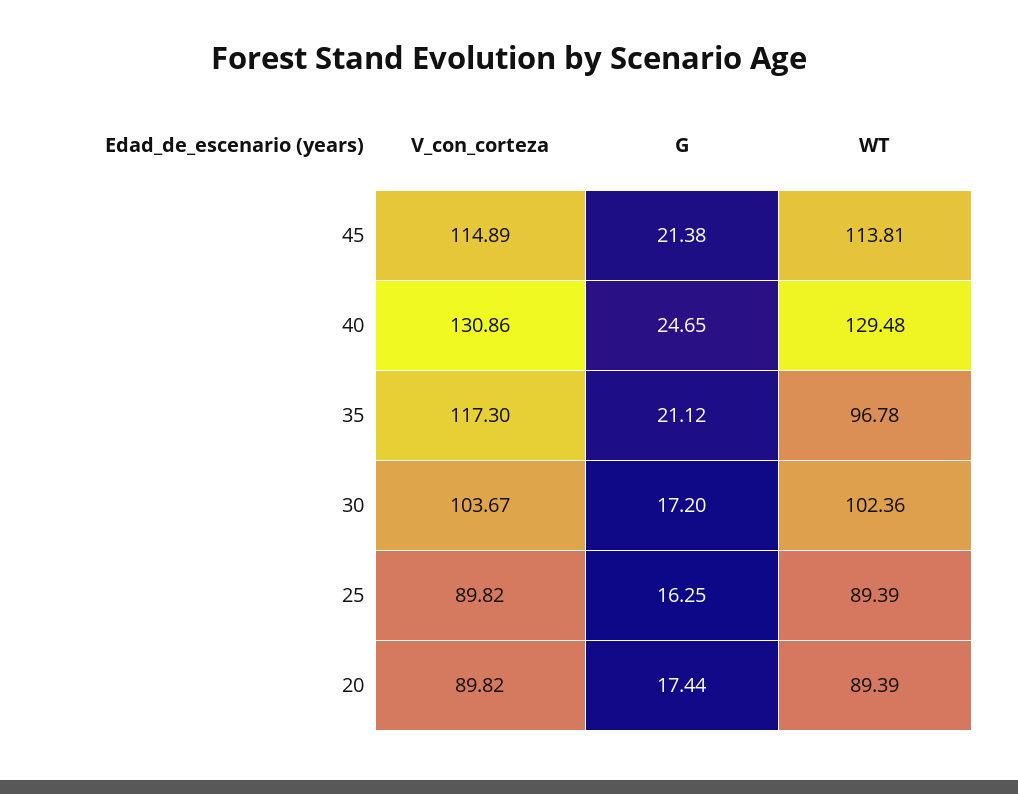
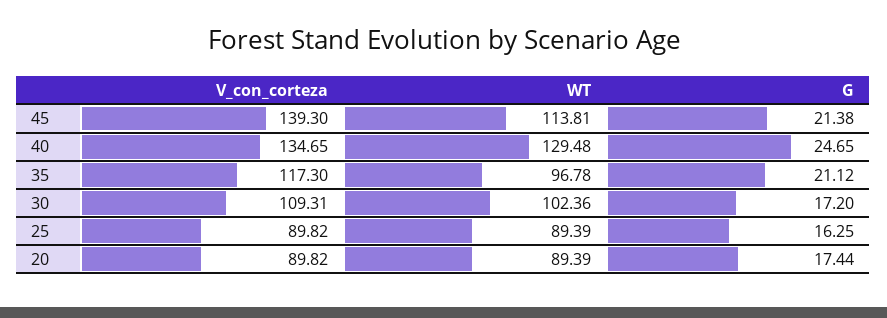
V_con_corteza, 45: 114.89 -> 139.3
V_con_corteza, 40: 130.86 -> 134.65
V_con_corteza, 30: 103.67 -> 109.31

